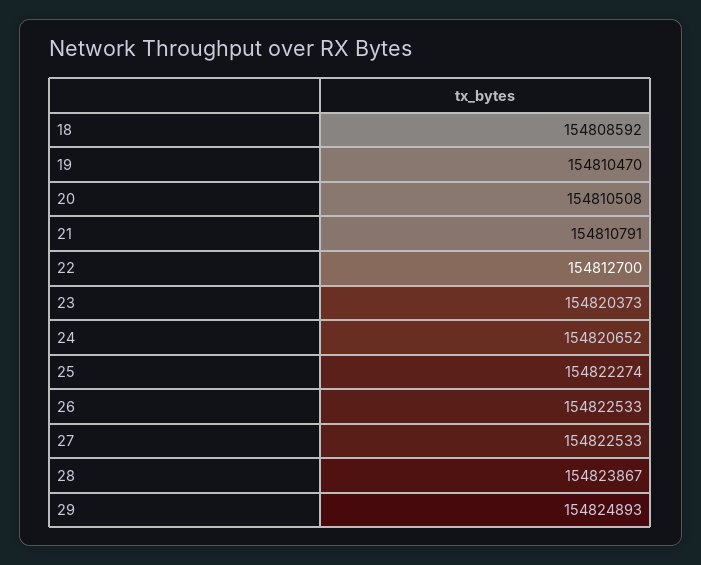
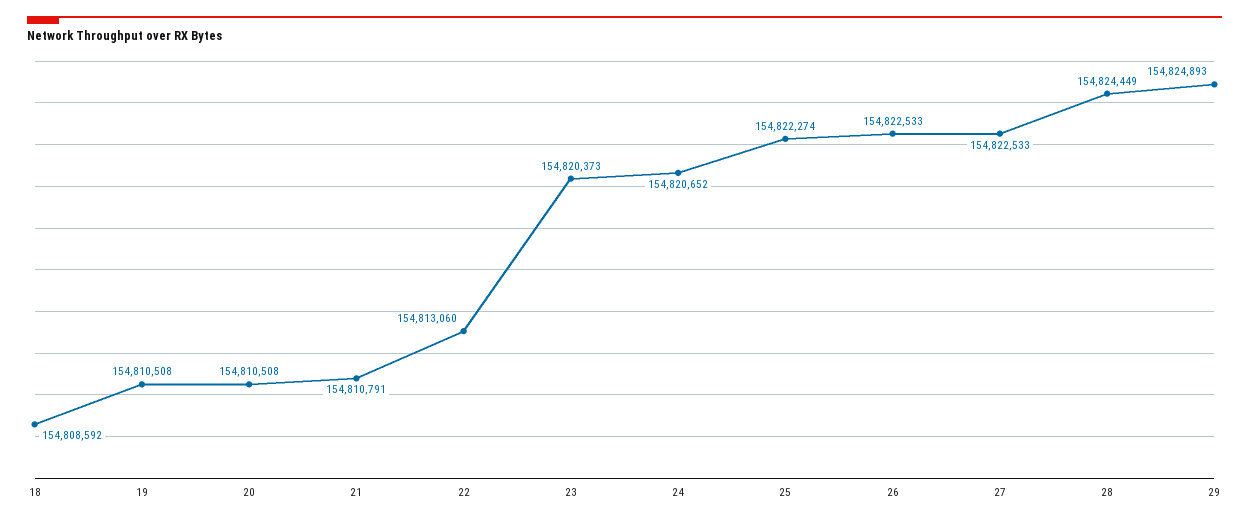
19: 154810470 -> 154810508
22: 154812700 -> 154813060
28: 154823867 -> 154824449

